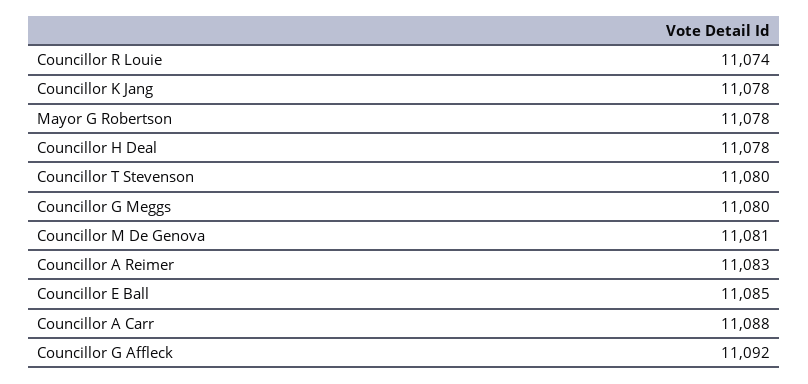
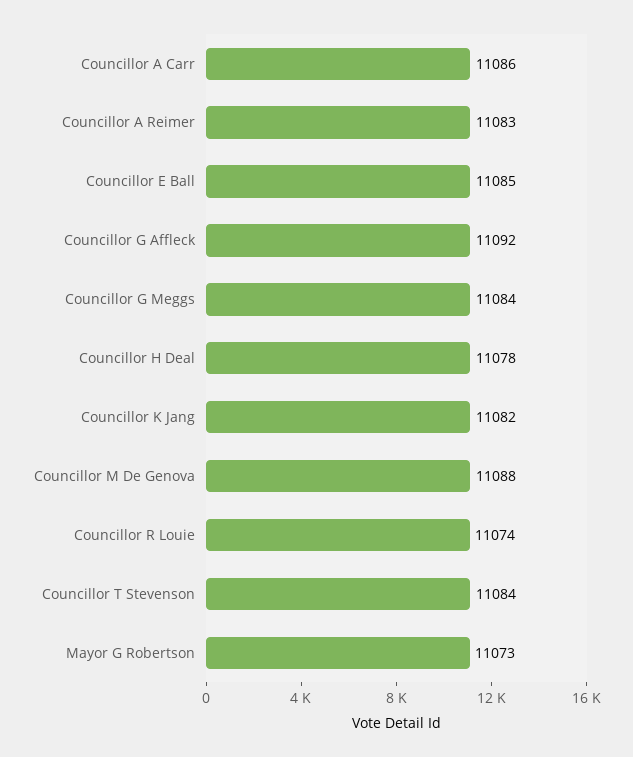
Councillor K Jang: 11078 -> 11082
Mayor G Robertson: 11078 -> 11073
Councillor T Stevenson: 11080 -> 11084
Councillor G Meggs: 11080 -> 11084
Councillor M De Genova: 11081 -> 11088
Councillor A Carr: 11088 -> 11086

